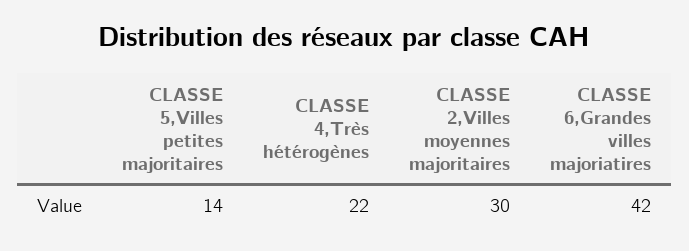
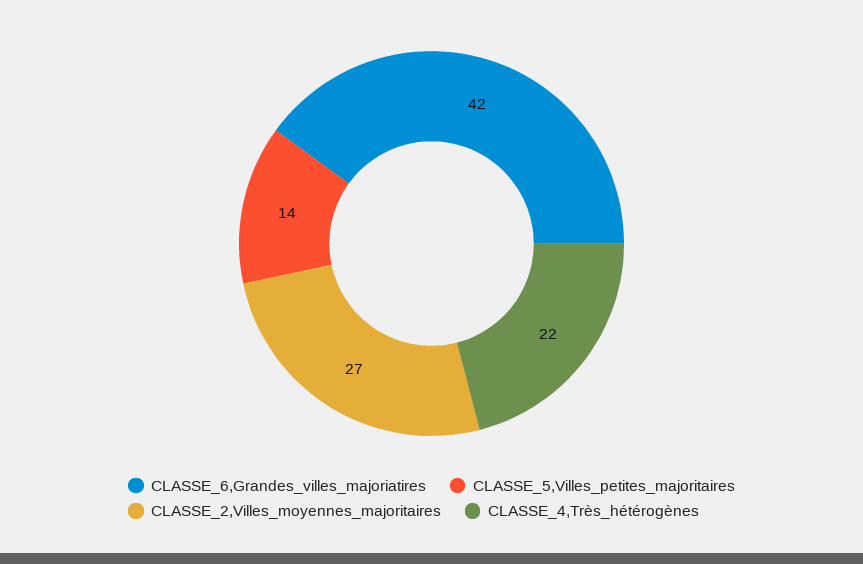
CLASSE 2,Villes moyennes majoritaires: 30 -> 27

